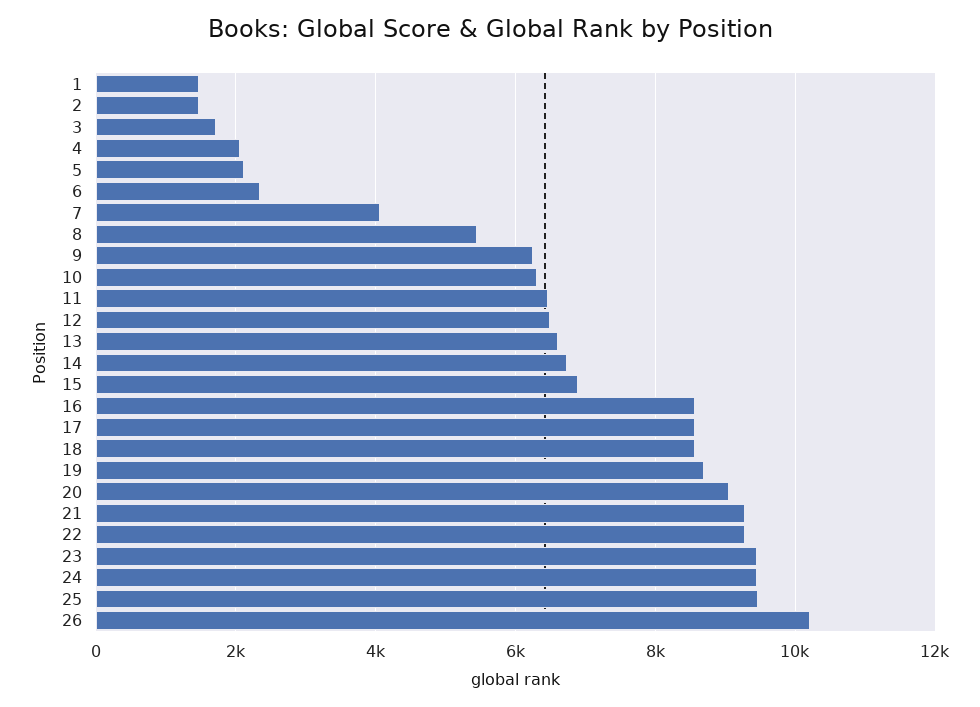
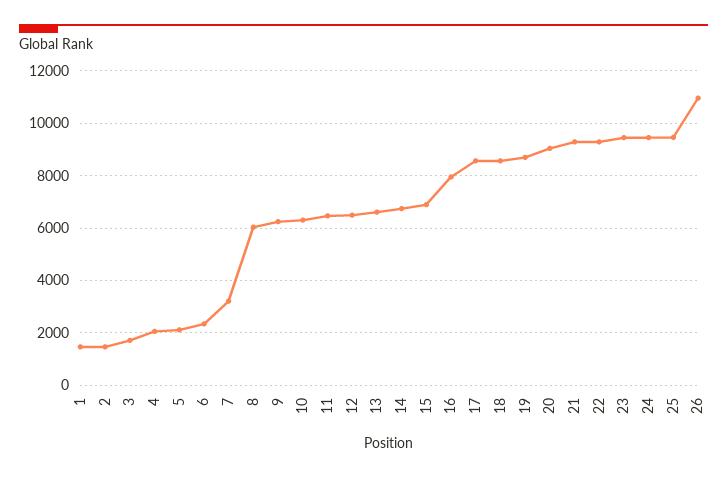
7: 4000 -> 3250
8: 5400 -> 6000
16: 8600 -> 8000
26: 10200 -> 11000

